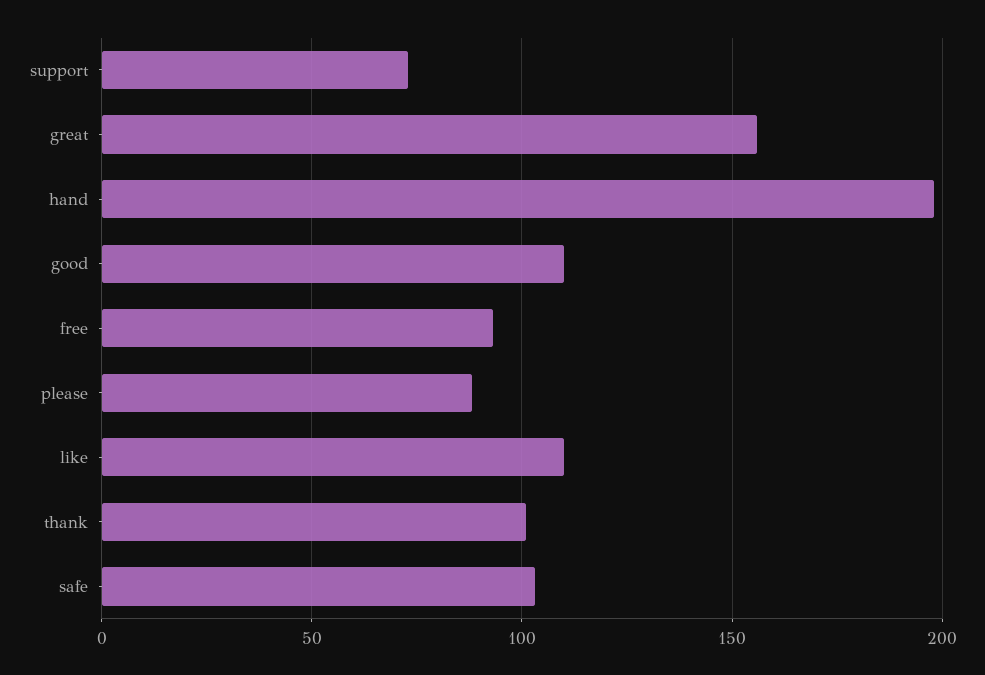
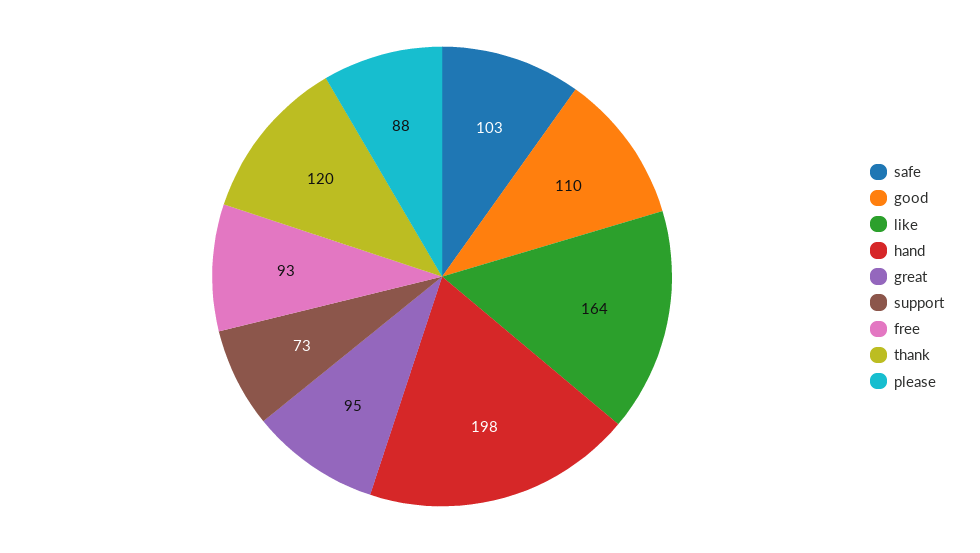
great: 155 -> 95
like: 110 -> 164
thank: 100 -> 120

